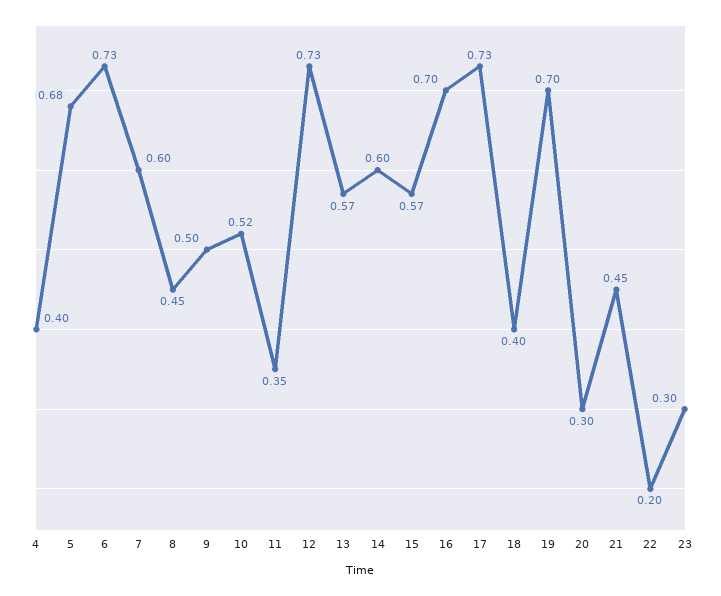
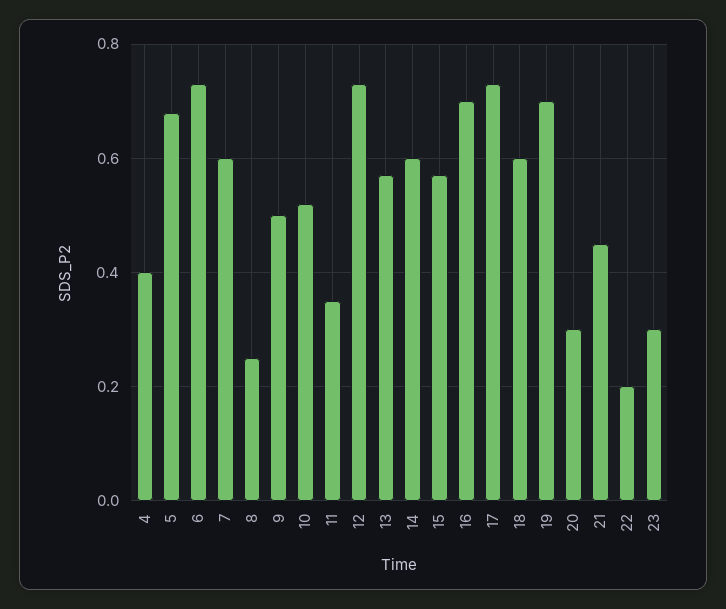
8: 0.45 -> 0.25
18: 0.4 -> 0.6

